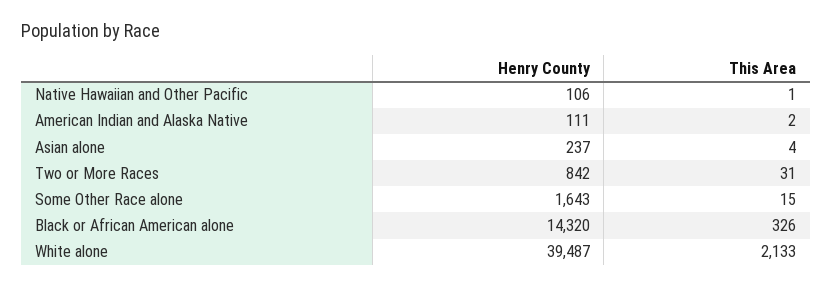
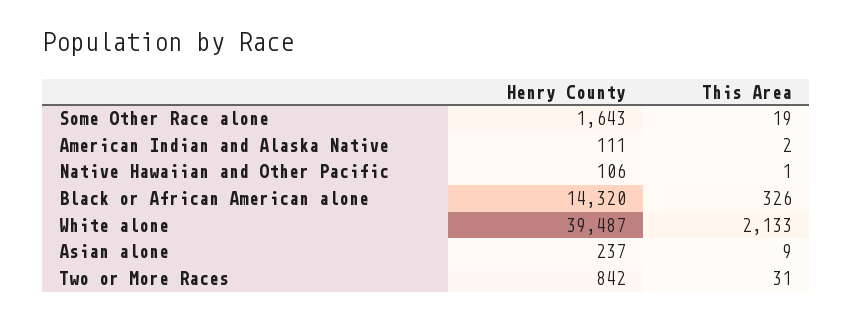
This Area, Asian alone: 4 -> 9
This Area, Some Other Race alone: 15 -> 19

